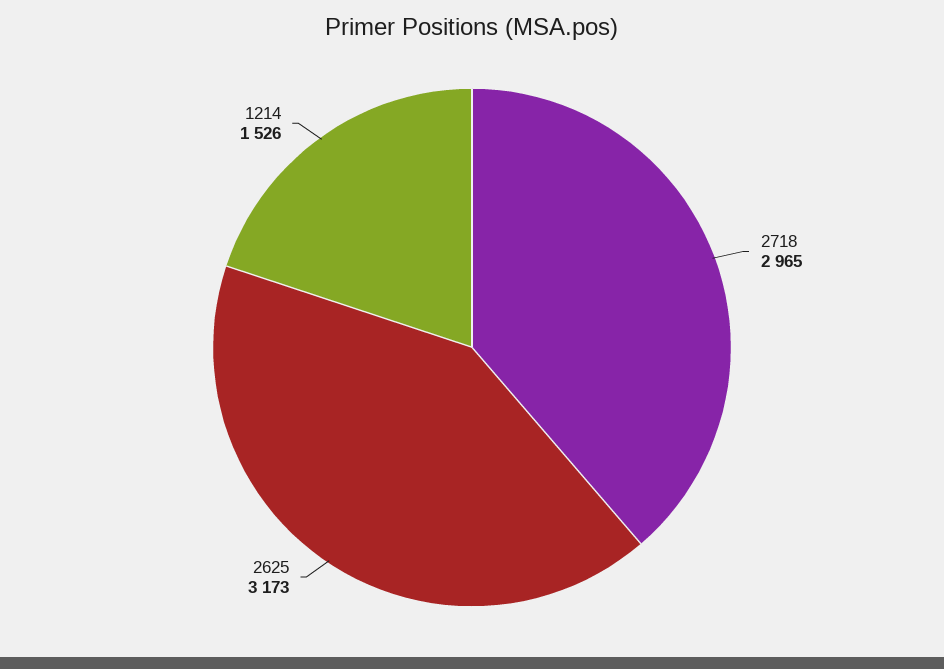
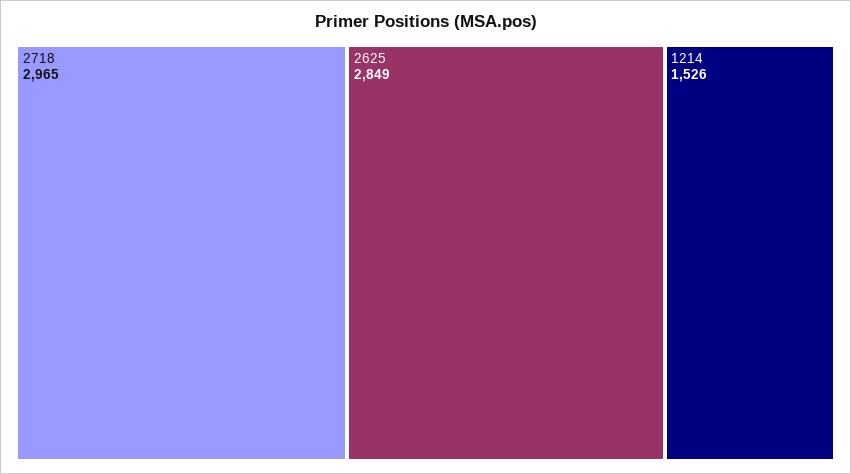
2625: 3173 -> 2849

